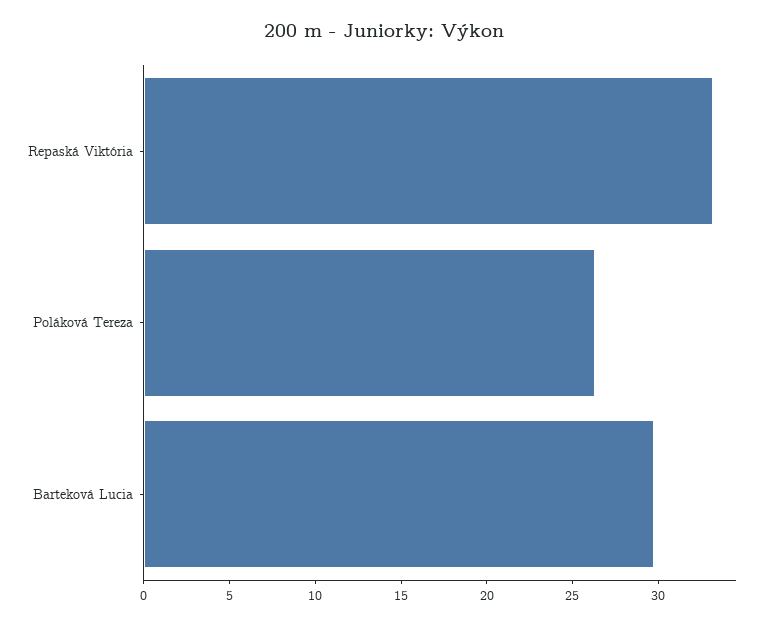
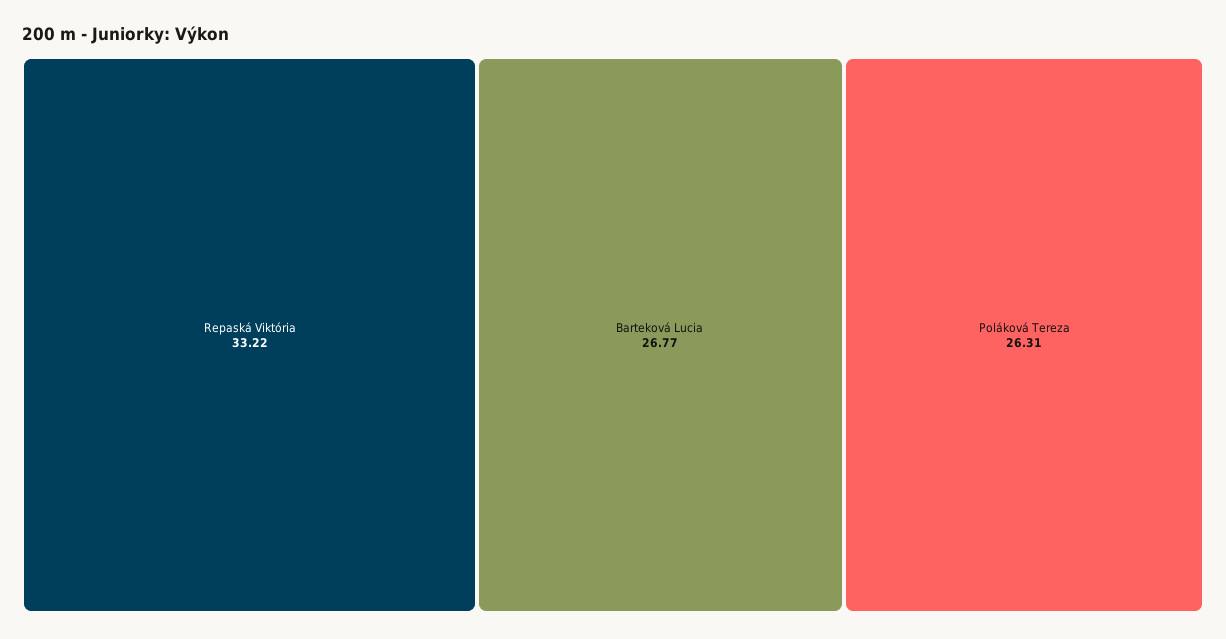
Barteková Lucia: 30 -> 26.77

